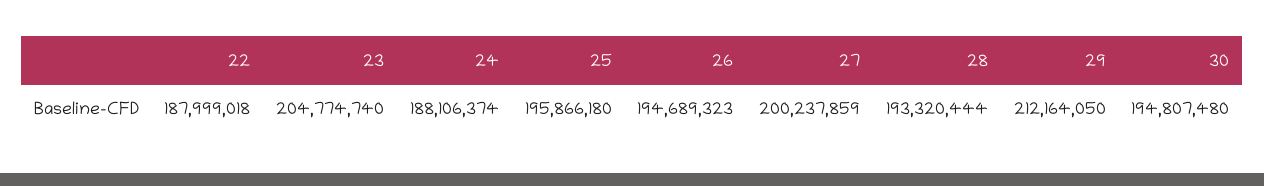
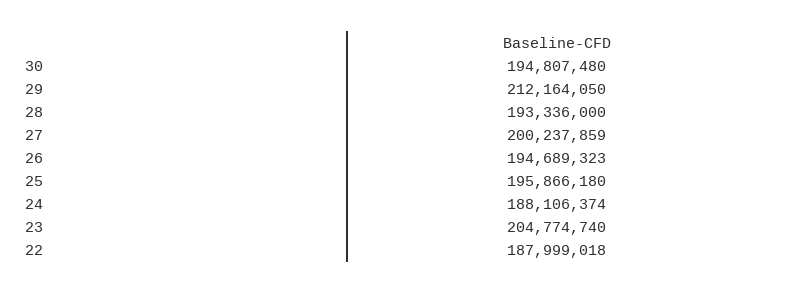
28: 193320444 -> 193336000

